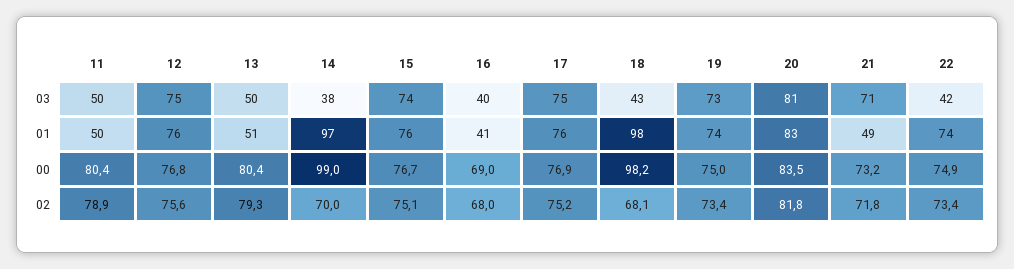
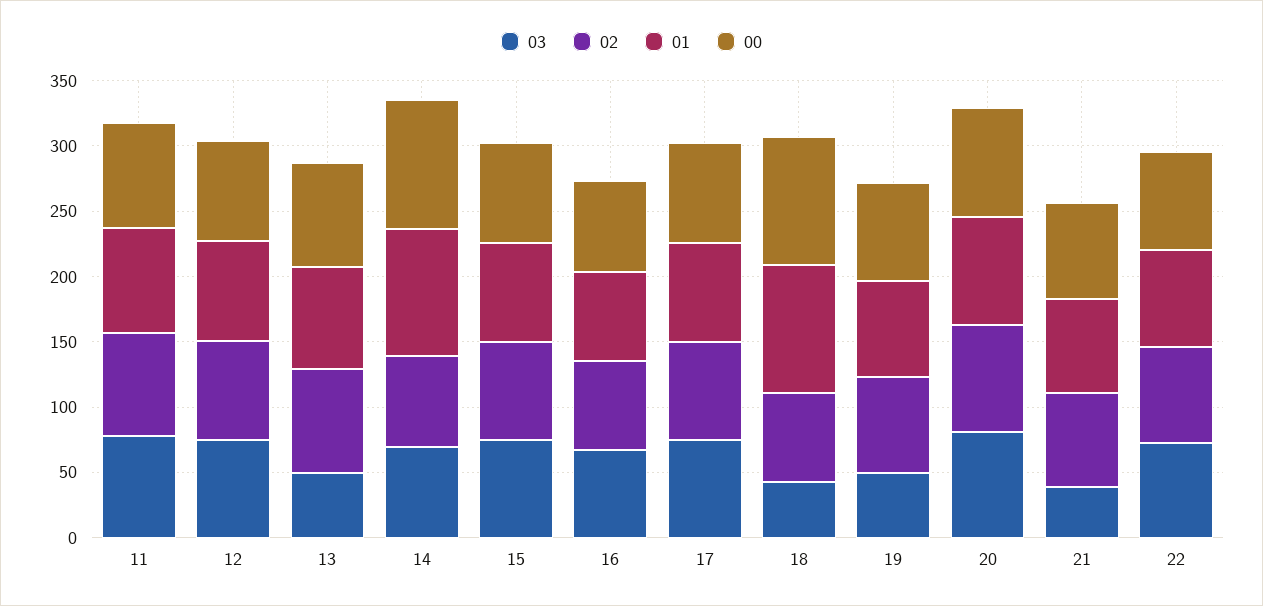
03, 11: 50 -> 80
03, 14: 38 -> 70
03, 16: 40 -> 70
03, 19: 73 -> 50
03, 21: 71 -> 40
03, 22: 42 -> 70
01, 11: 50 -> 80
01, 13: 51 -> 80
01, 16: 41 -> 70
01, 21: 49 -> 70

